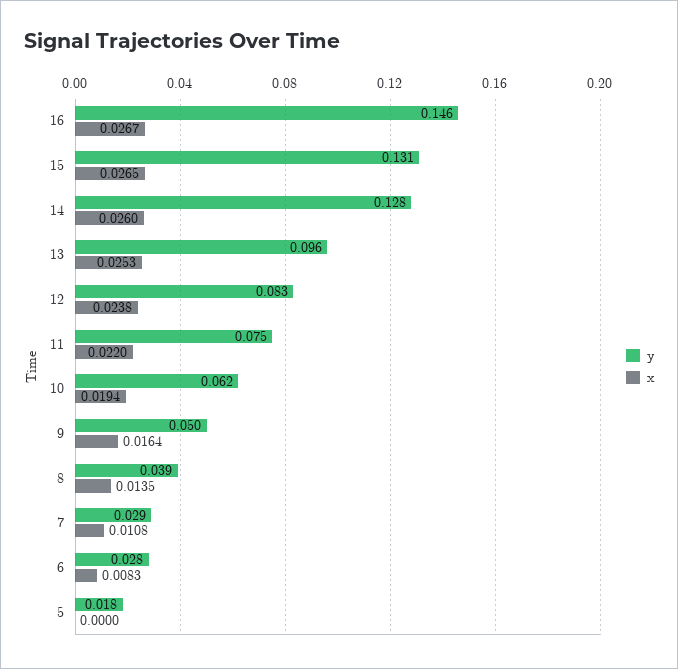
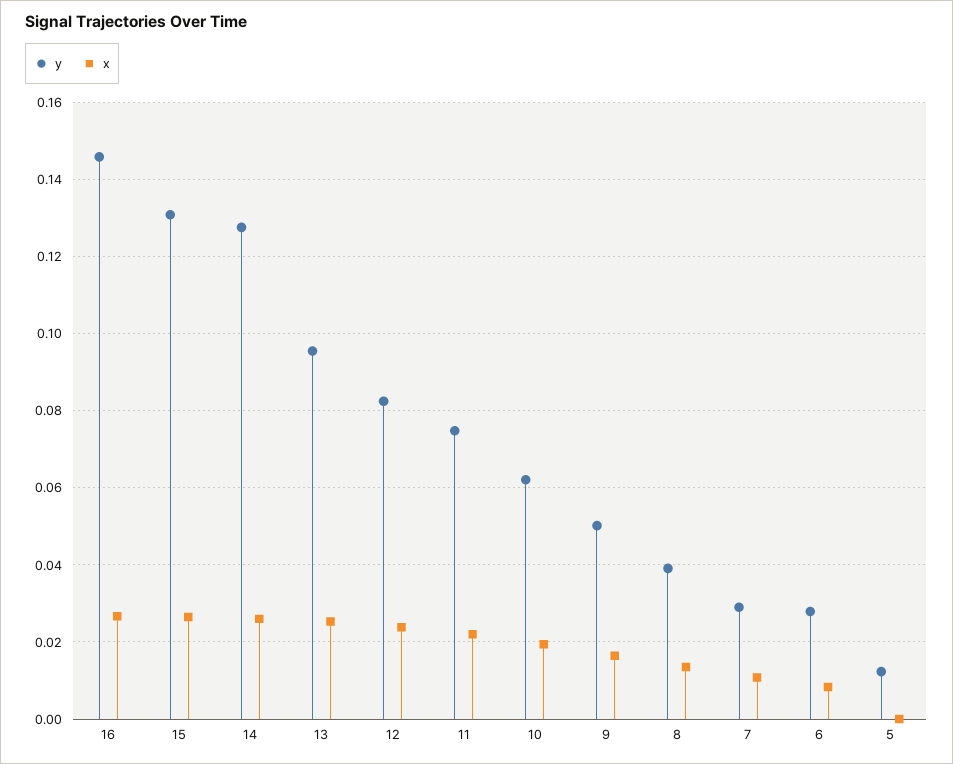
y, 5: 0.018 -> 0.012

